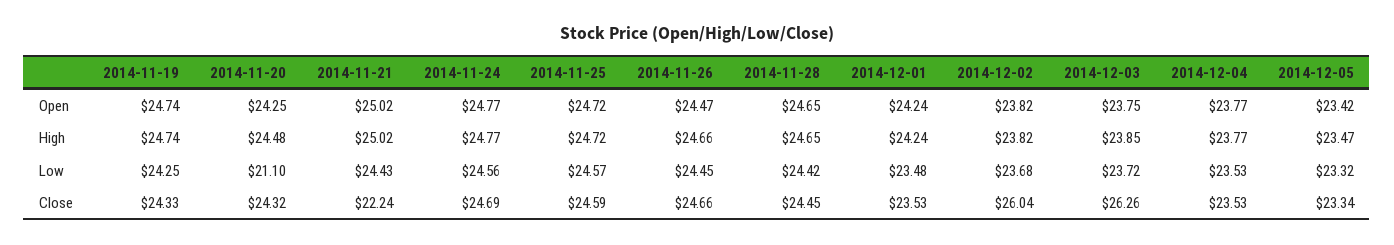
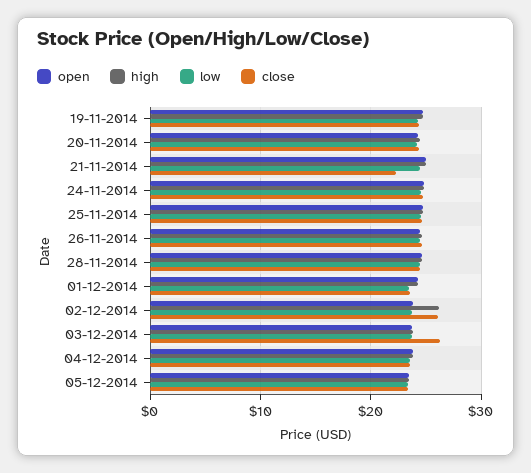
High, 2014-12-02: 23.82 -> 26
Low, 2014-11-20: 21.1 -> 24

